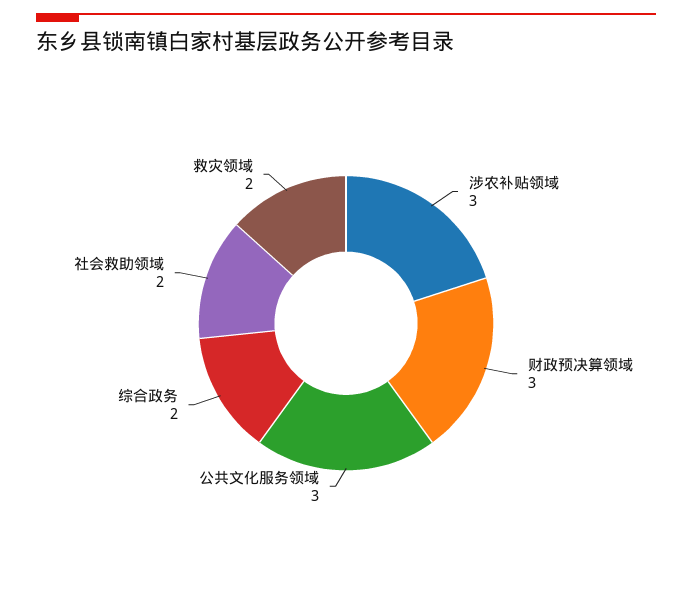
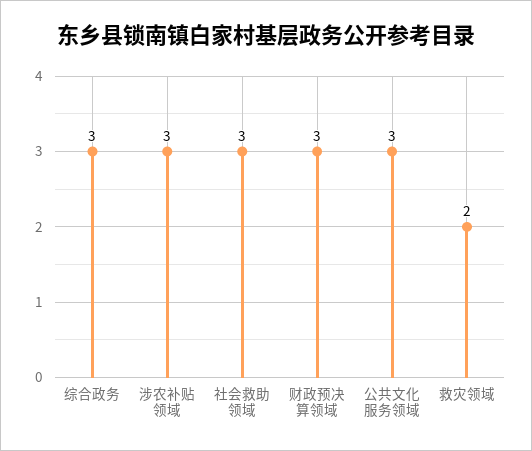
综合政务: 2 -> 3
社会救助领域: 2 -> 3

